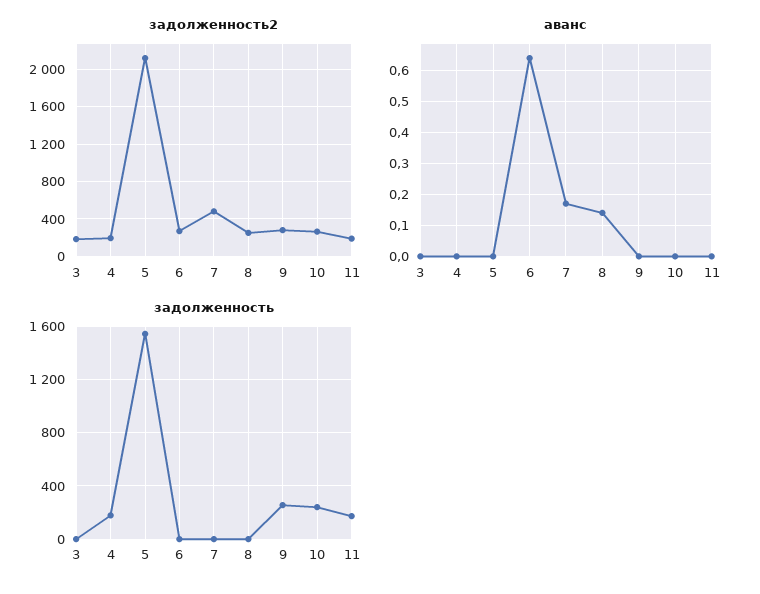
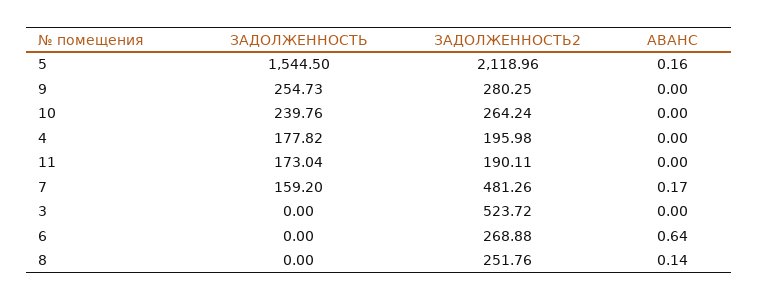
задолженность2, 3: 200 -> 523.72
аванс, 5: 0 -> 0.16
задолженность, 7: 0 -> 159.2

